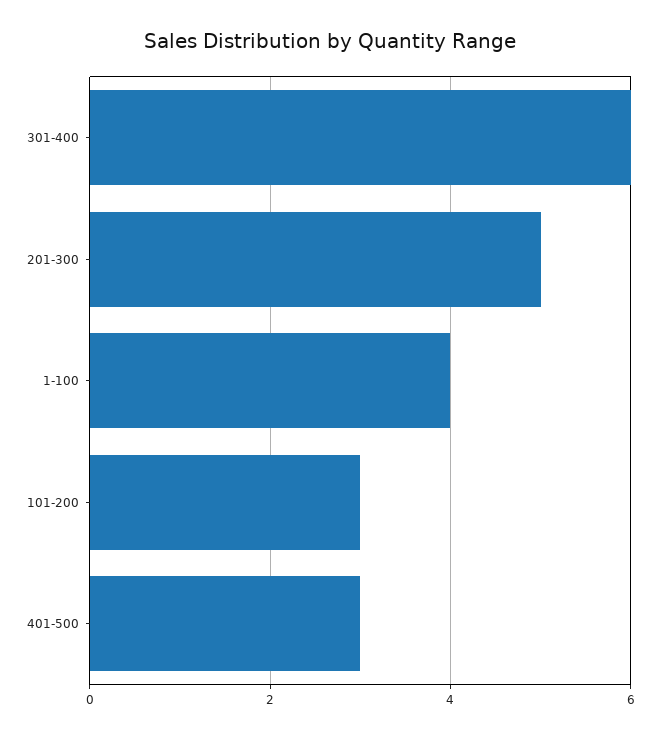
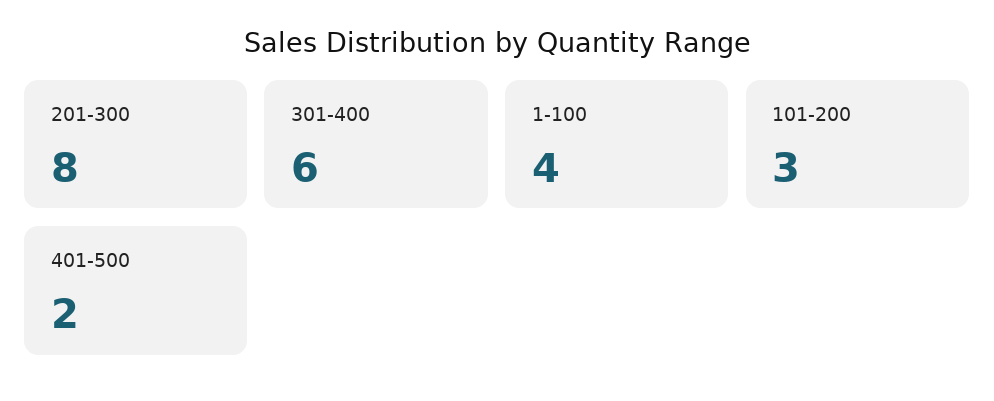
201-300: 5 -> 8
401-500: 3 -> 2

